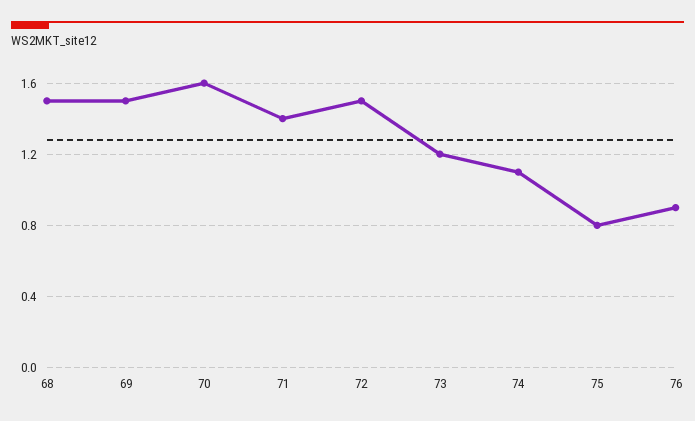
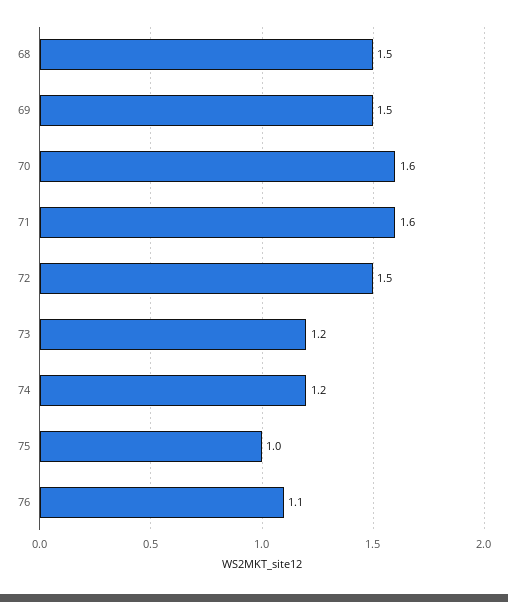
71: 1.4 -> 1.6
74: 1.1 -> 1.2
75: 0.8 -> 1
76: 0.9 -> 1.1

